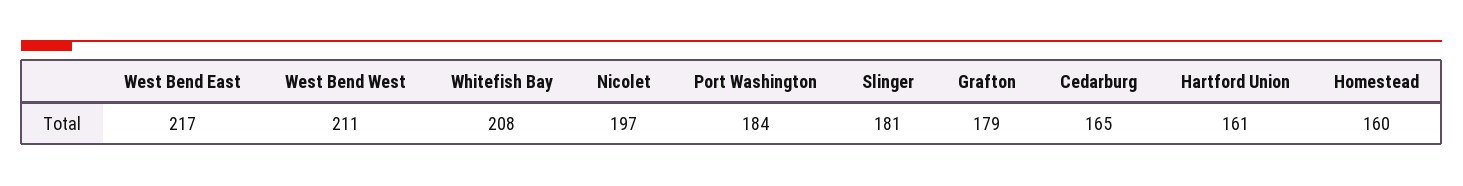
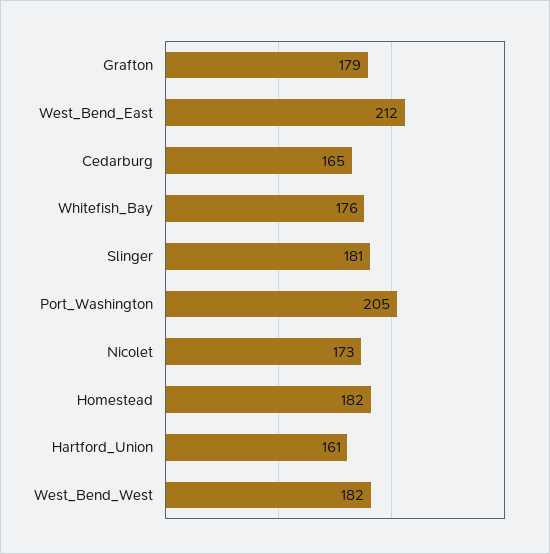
West Bend East: 217 -> 212
West Bend West: 211 -> 182
Whitefish Bay: 208 -> 176
Nicolet: 197 -> 173
Port Washington: 184 -> 205
Homestead: 160 -> 182

